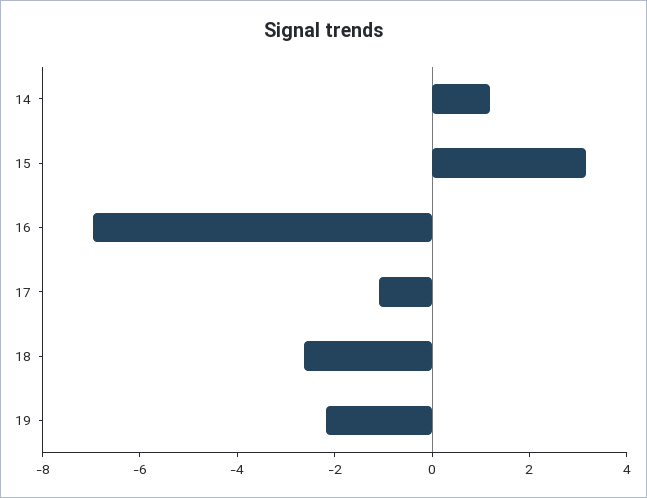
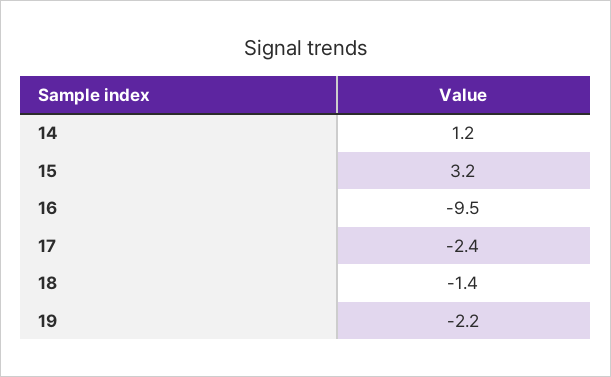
16: -7 -> -9.5
17: -1 -> -2.4
18: -2.5 -> -1.4

